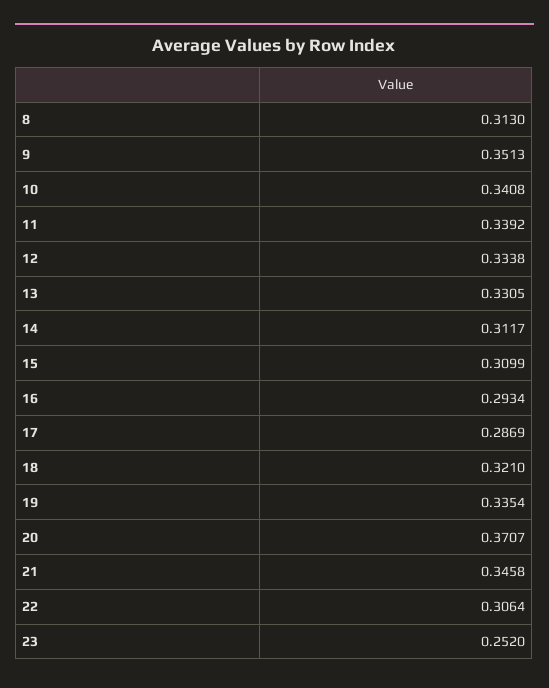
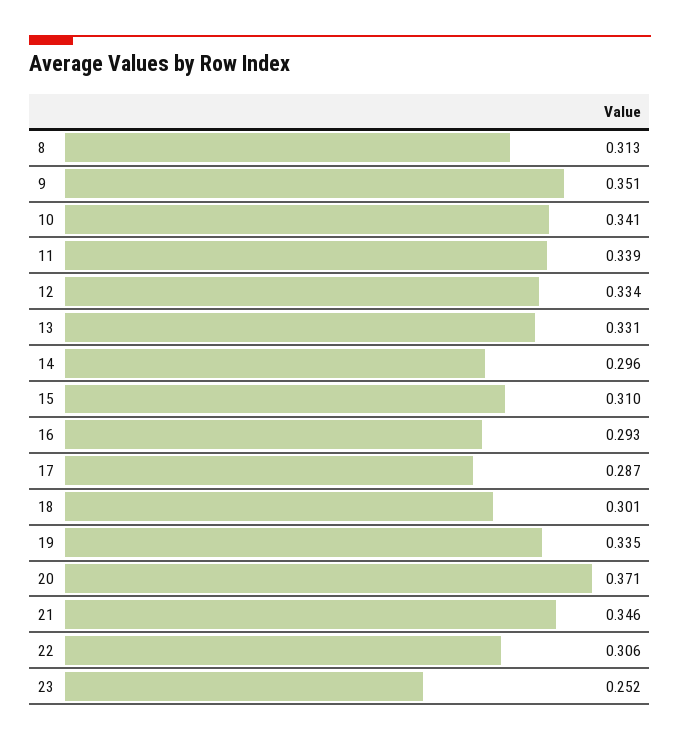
14: 0.3117 -> 0.296
18: 0.321 -> 0.301

